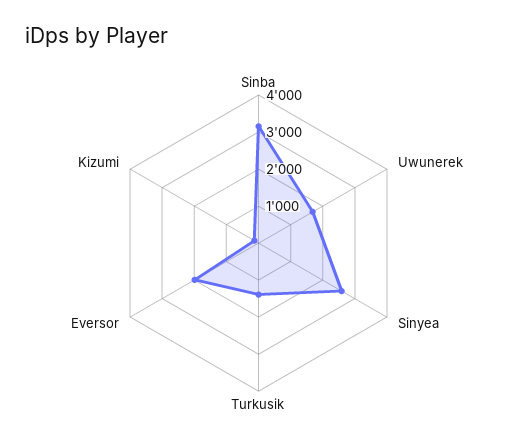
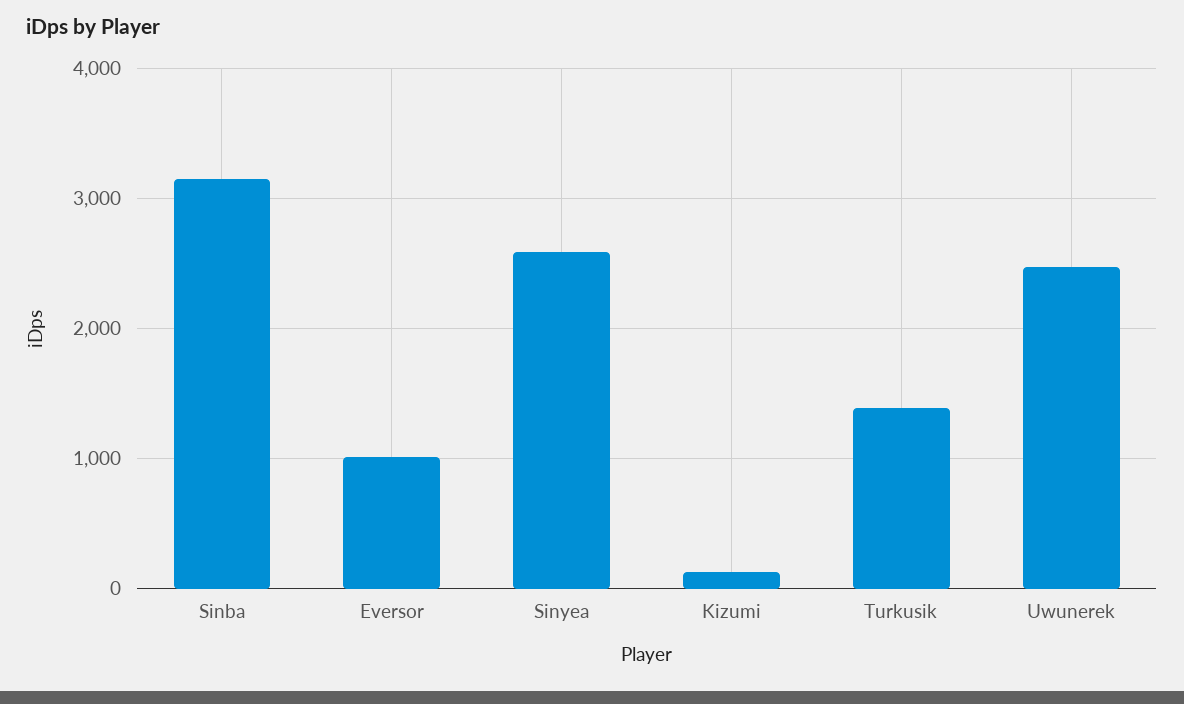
Uwunerek: 1750 -> 2500
Eversor: 2000 -> 1000

